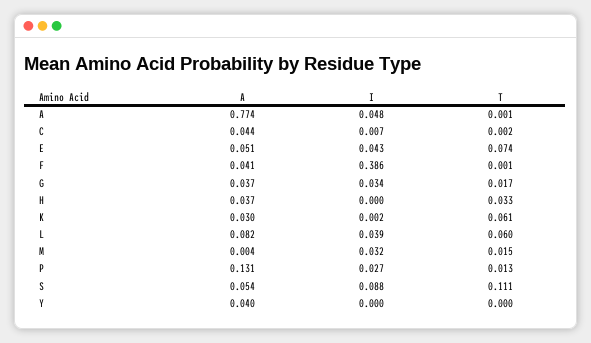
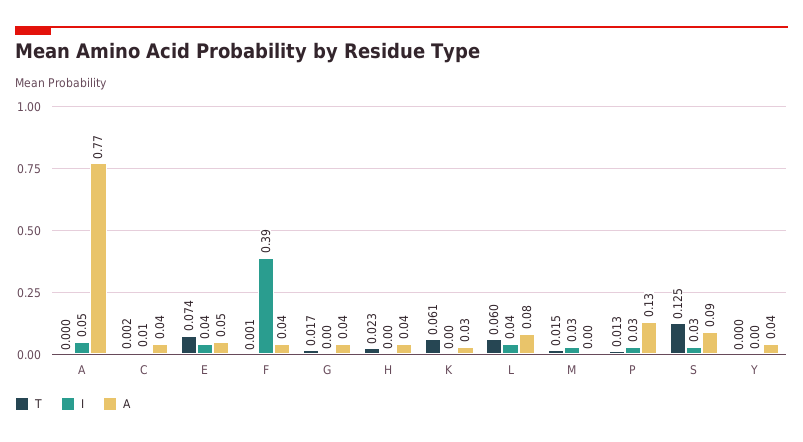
T, A: 0.001 -> 0
I, G: 0.034 -> 0
T, H: 0.033 -> 0.023
A, S: 0.054 -> 0.09
I, S: 0.088 -> 0.03
T, S: 0.111 -> 0.125

